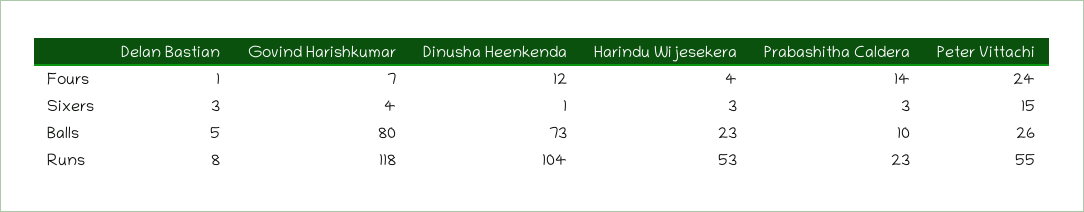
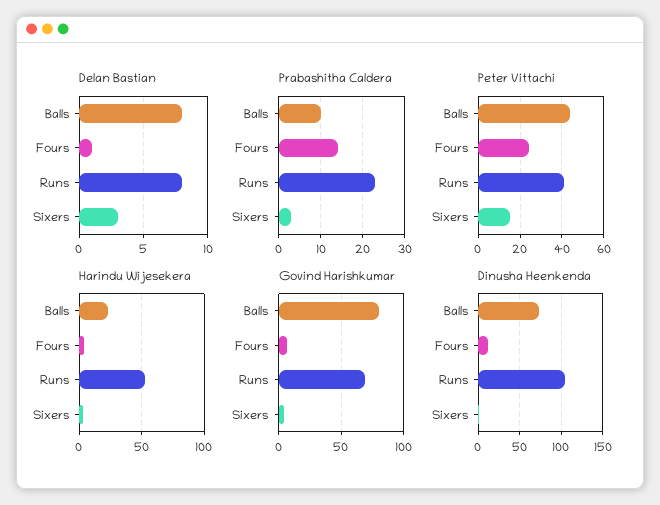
Delan Bastian, Balls: 5 -> 8
Peter Vittachi, Balls: 26 -> 45
Govind Harishkumar, Runs: 118 -> 70
Peter Vittachi, Runs: 55 -> 40

